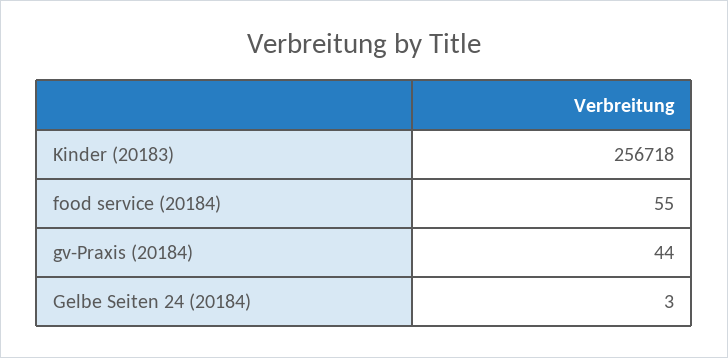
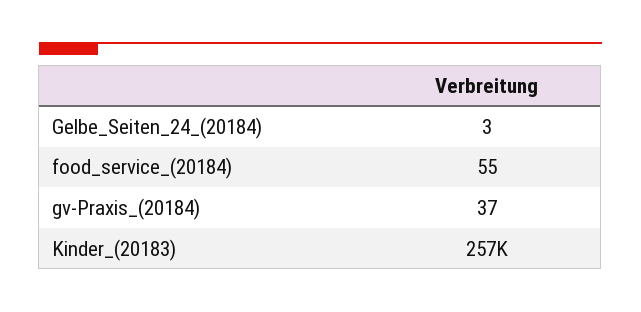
gv-Praxis (20184): 44 -> 37

